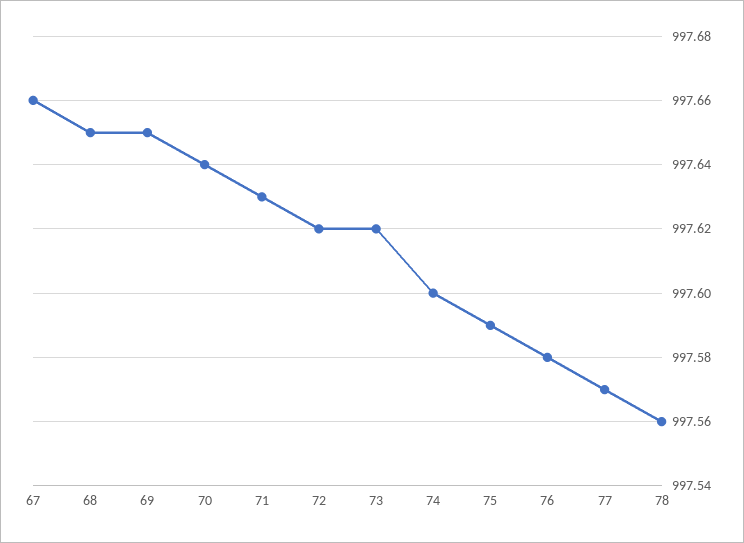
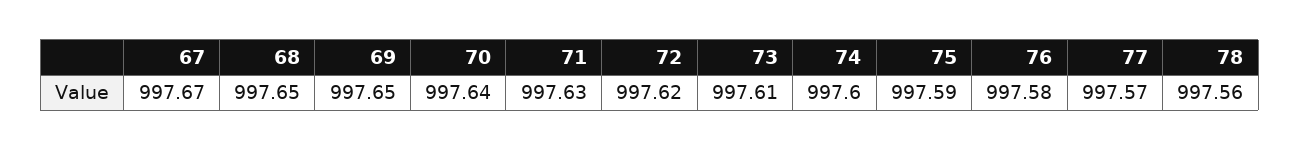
67: 997.66 -> 997.67
73: 997.62 -> 997.61

